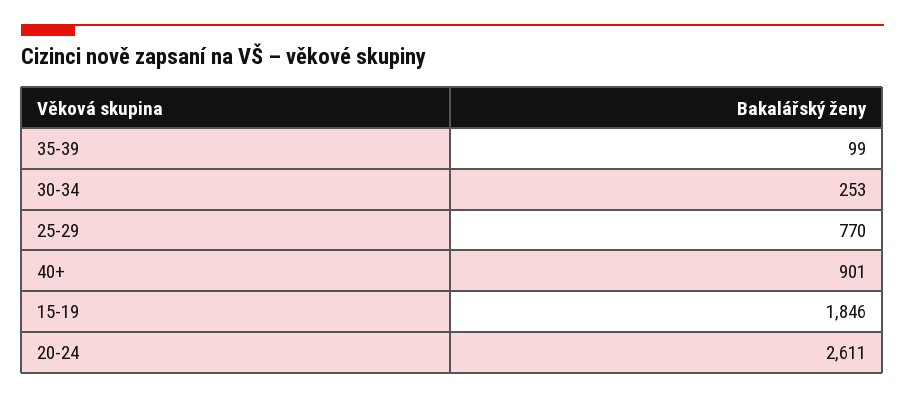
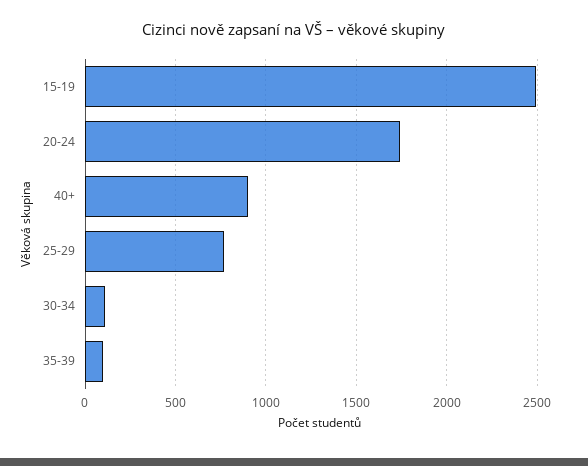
30-34: 253 -> 100
15-19: 1846 -> 2500
20-24: 2611 -> 1750

